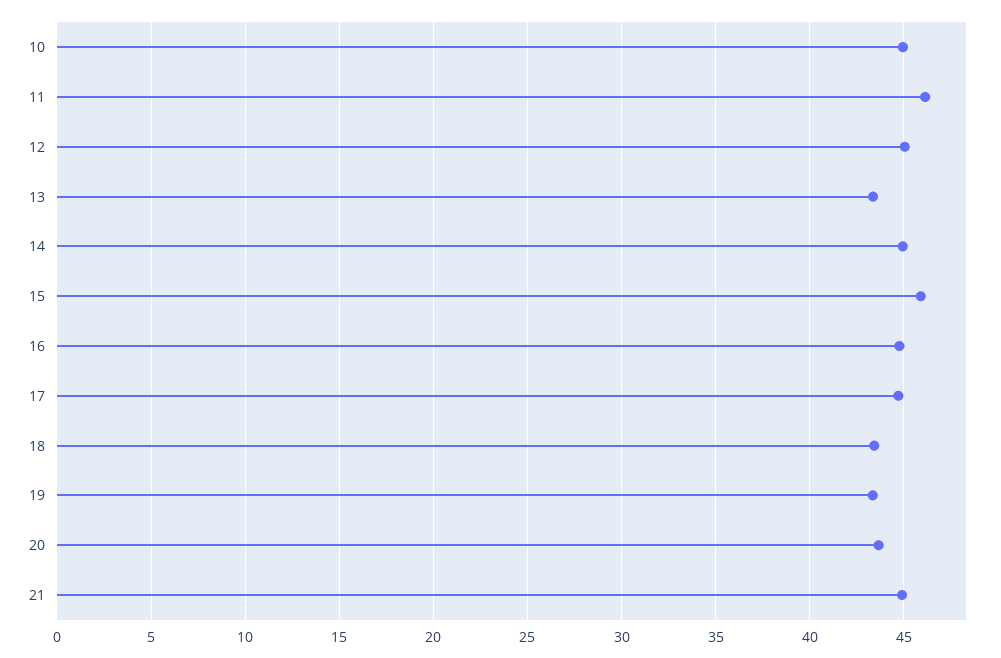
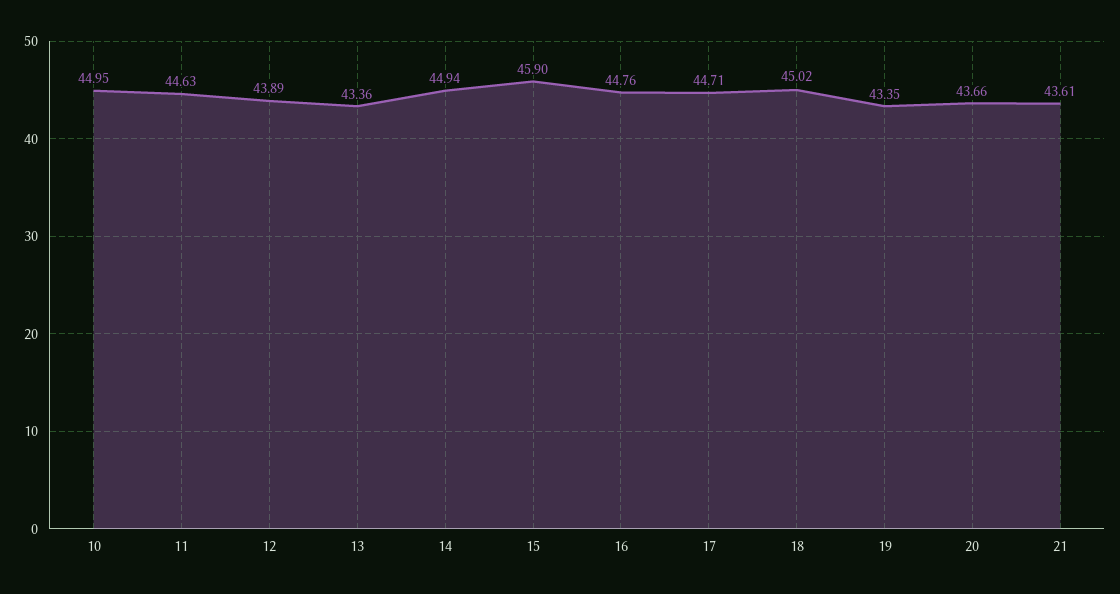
11: 46 -> 44.63
12: 45 -> 43.89
18: 43.5 -> 45.02
21: 45 -> 43.61

